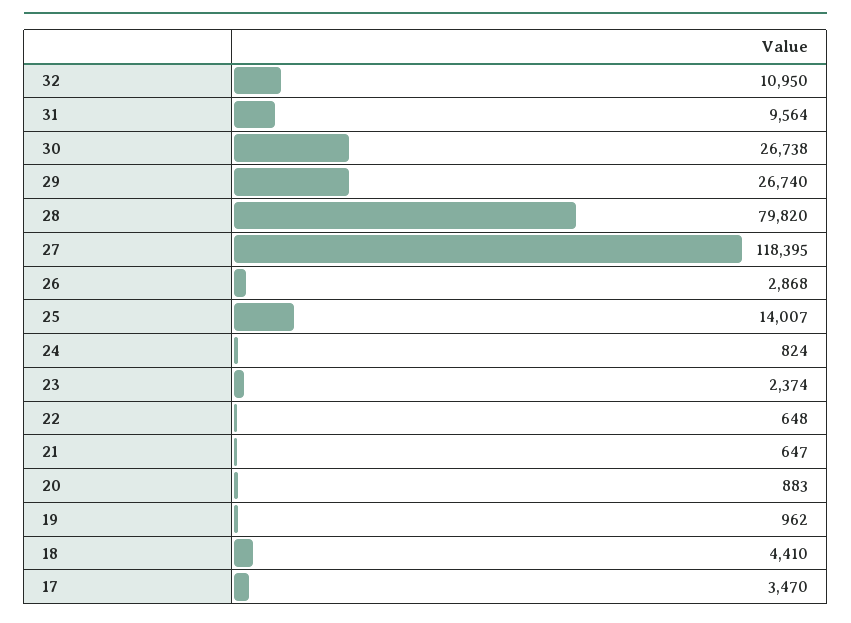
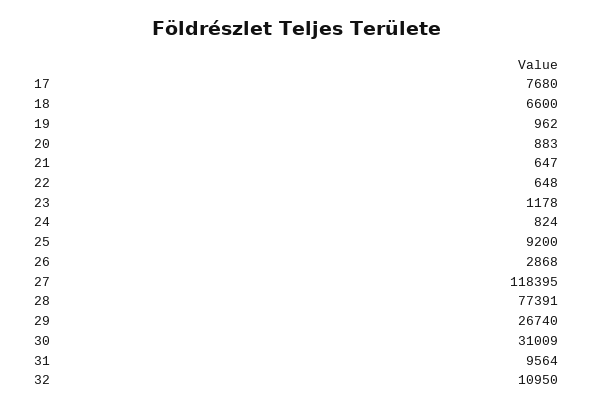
30: 26738 -> 31009
28: 79820 -> 77391
25: 14007 -> 9200
23: 2374 -> 1178
18: 4410 -> 6600
17: 3470 -> 7680

